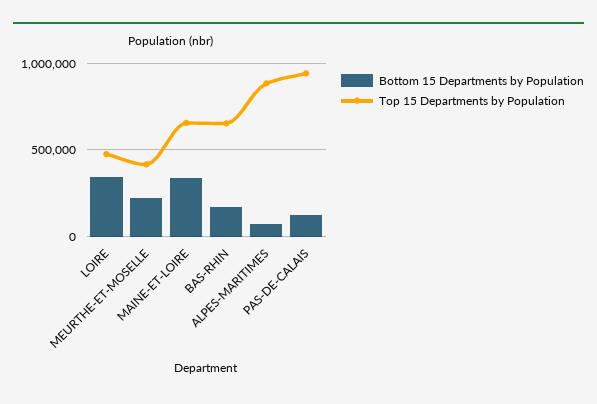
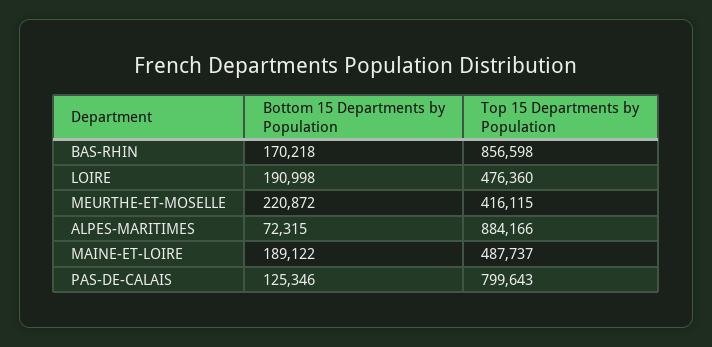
Bottom 15 Departments by Population, LOIRE: 350000 -> 190998
Bottom 15 Departments by Population, MAINE-ET-LOIRE: 350000 -> 189122
Top 15 Departments by Population, MAINE-ET-LOIRE: 650000 -> 487737
Top 15 Departments by Population, BAS-RHIN: 650000 -> 856598
Top 15 Departments by Population, PAS-DE-CALAIS: 950000 -> 799643

